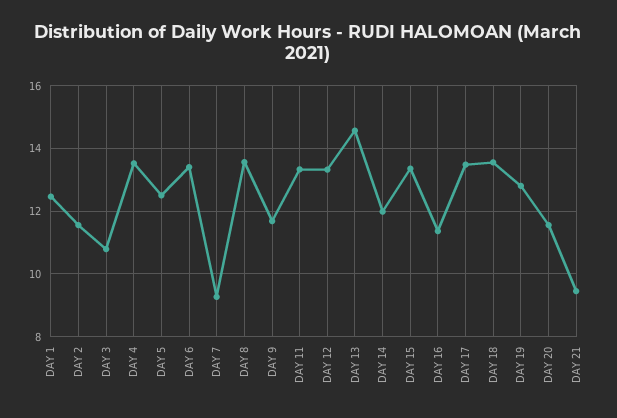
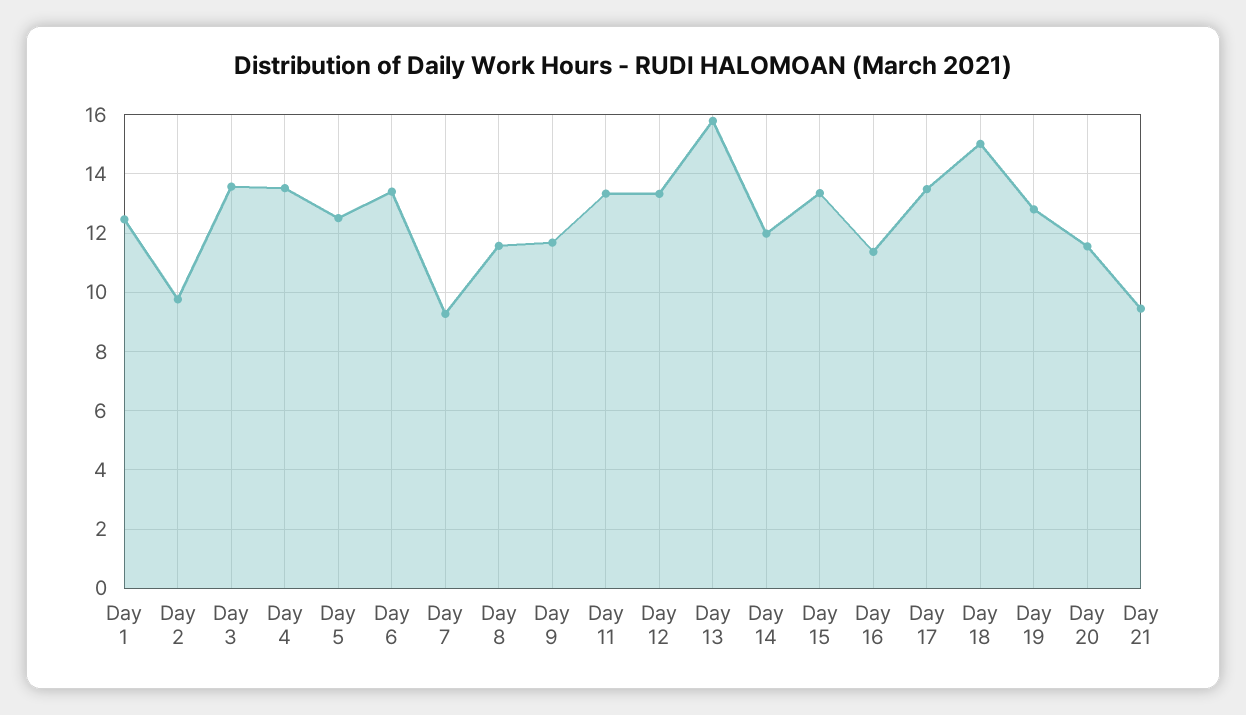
DAY 2: 11.6 -> 9.75
DAY 3: 10.8 -> 13.5
DAY 8: 13.6 -> 11.5
DAY 13: 14.6 -> 15.75
DAY 18: 13.6 -> 15

